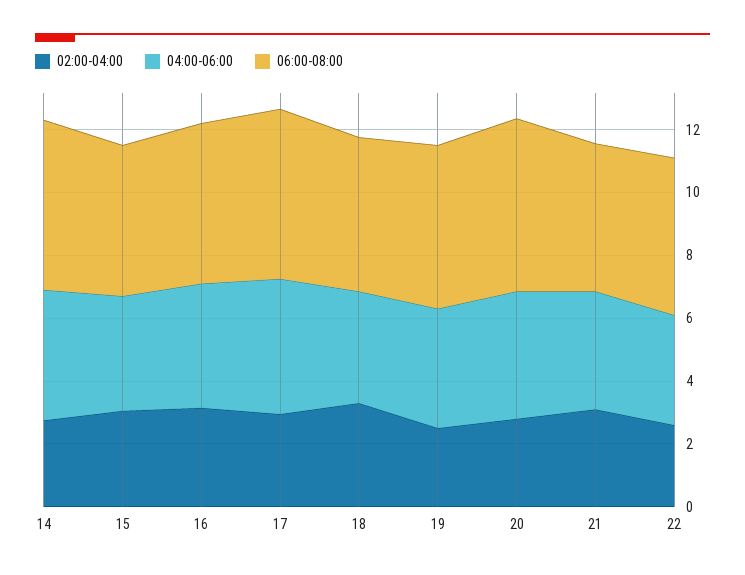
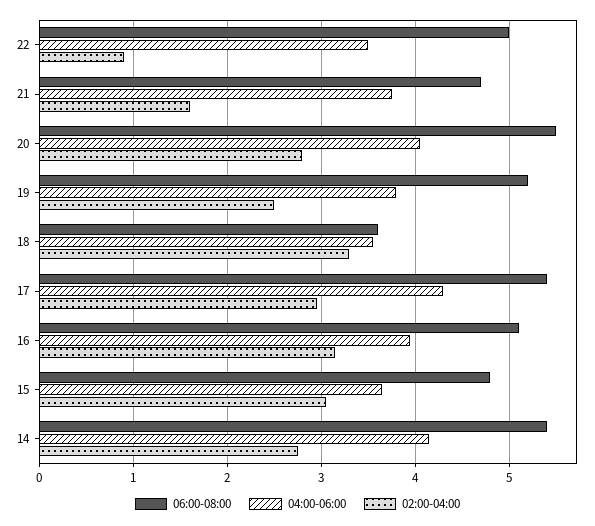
06:00-08:00, 18: 5 -> 3.6
02:00-04:00, 21: 3 -> 1.6
02:00-04:00, 22: 2.5 -> 0.9

